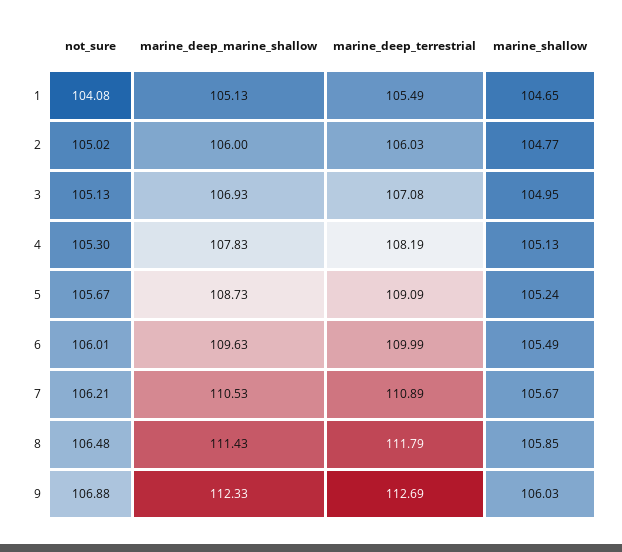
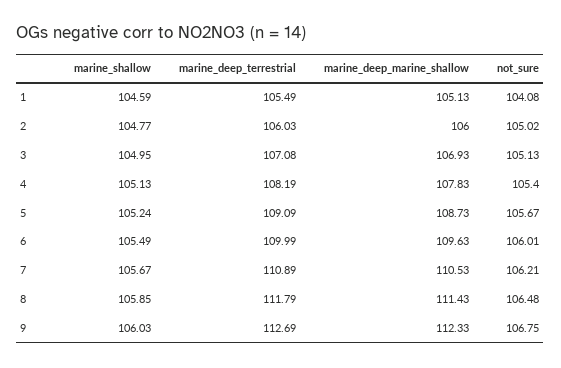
marine_shallow, 1: 104.65 -> 104.59
not_sure, 4: 105.3 -> 105.4
not_sure, 9: 106.88 -> 106.75

